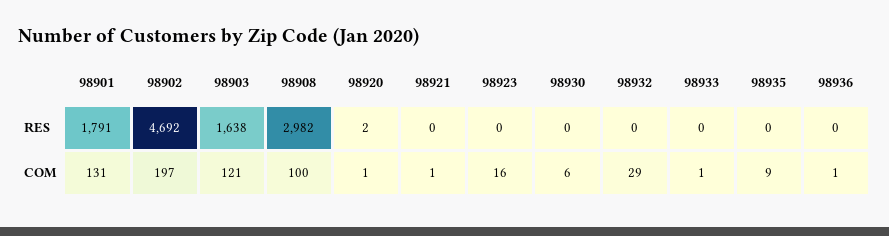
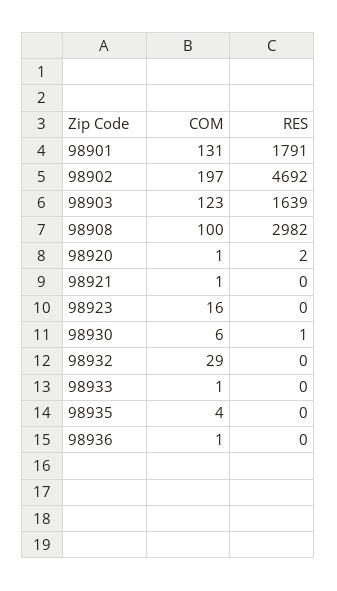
98903, RES: 1638 -> 1639
98930, RES: 0 -> 1
98903, COM: 121 -> 123
98935, COM: 9 -> 4

